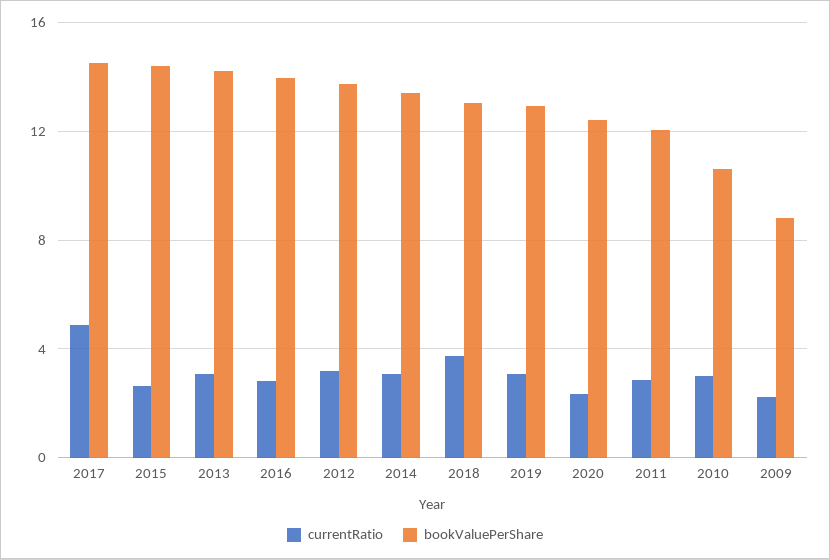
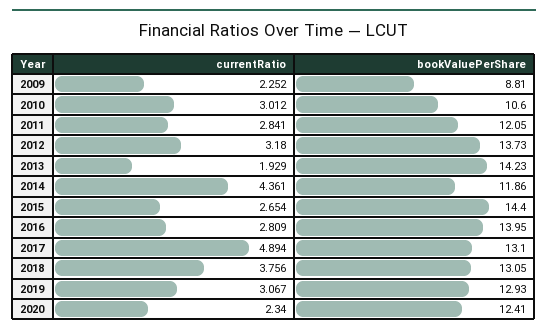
bookValuePerShare, 2017: 14.5 -> 13.1
currentRatio, 2013: 3 -> 1.929
currentRatio, 2014: 3 -> 4.361
bookValuePerShare, 2014: 13.5 -> 11.86

